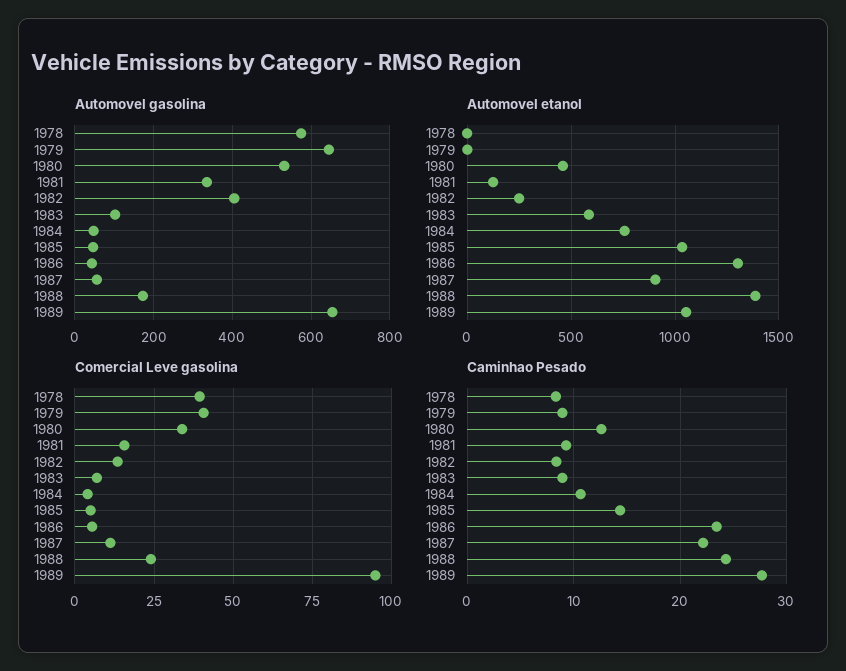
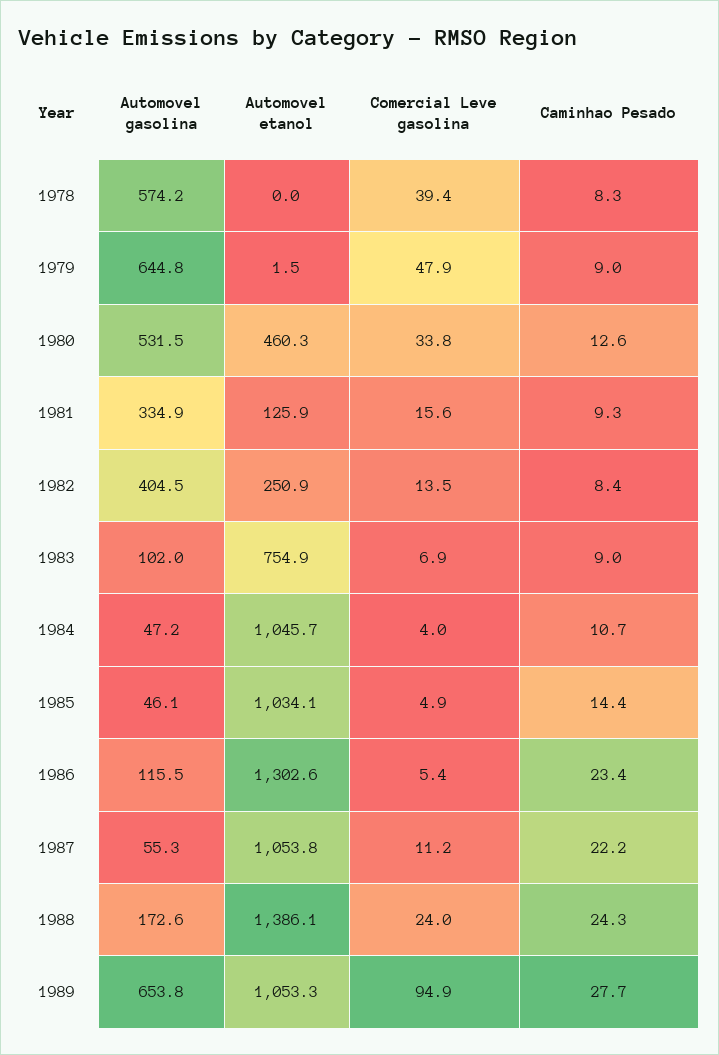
Automovel gasolina, 1986: 40 -> 115.5
Automovel etanol, 1983: 600 -> 754.9
Automovel etanol, 1984: 750 -> 1045.7
Automovel etanol, 1987: 900 -> 1053.8
Comercial Leve gasolina, 1979: 40 -> 47.9

